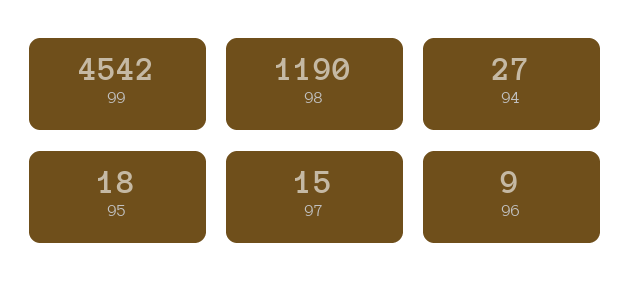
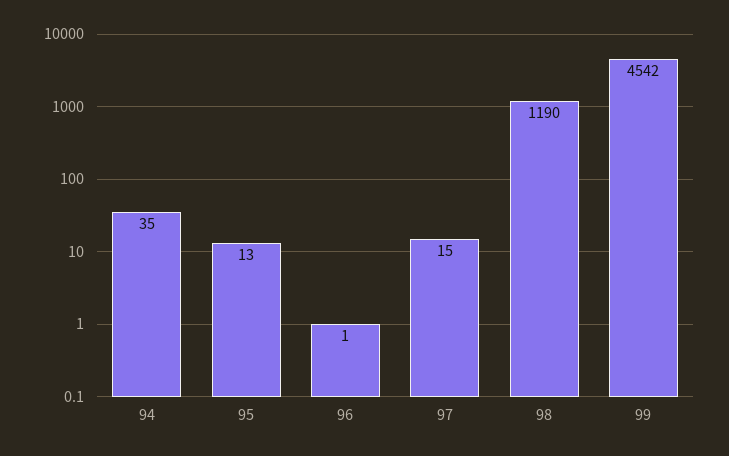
94: 27 -> 35
95: 18 -> 13
96: 9 -> 1

